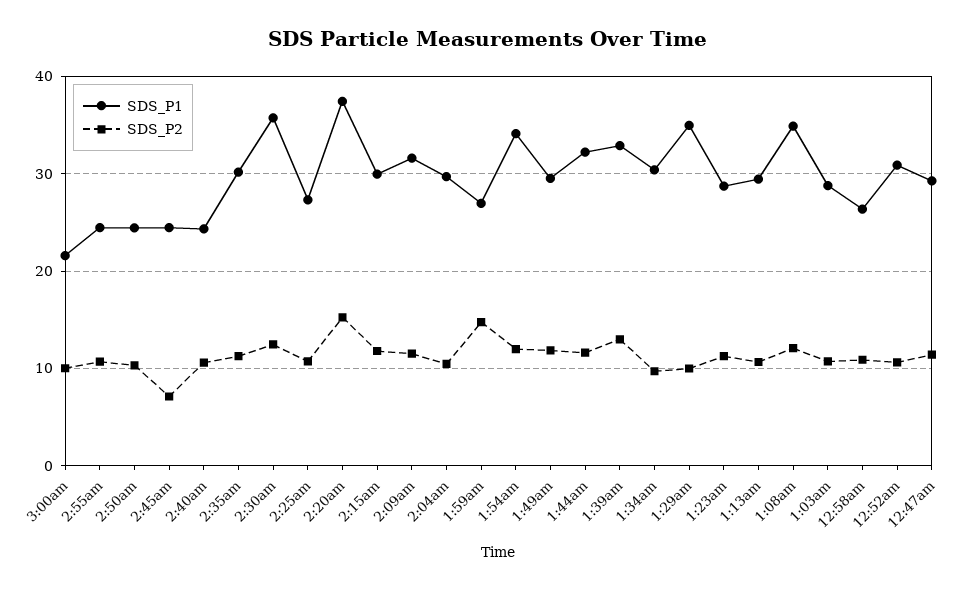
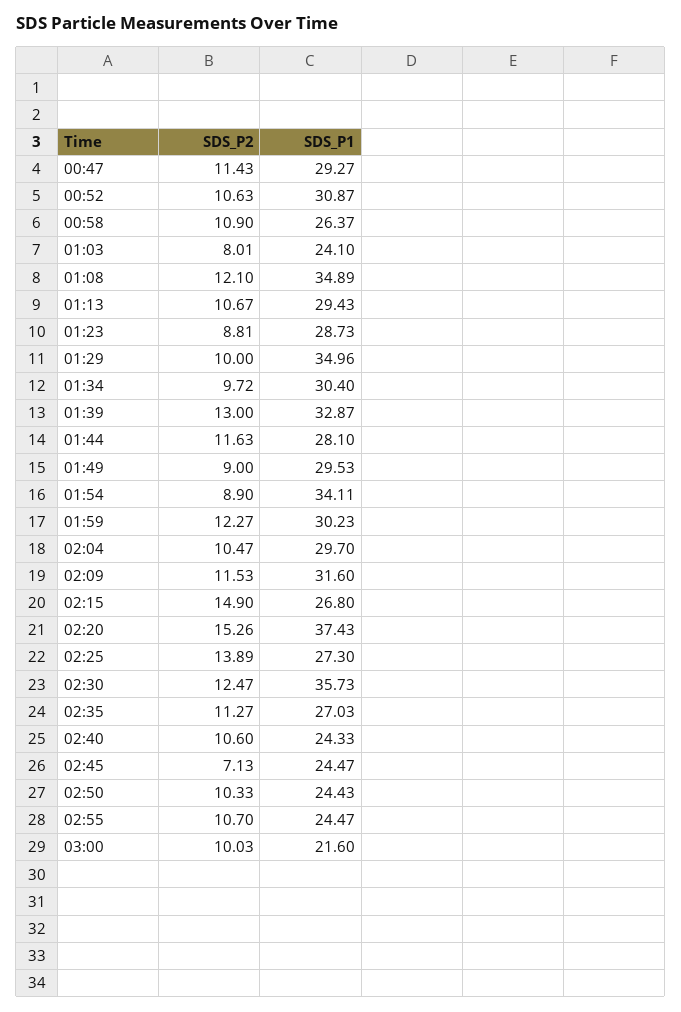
SDS_P1, 2:35am: 30 -> 27.03
SDS_P2, 2:25am: 11 -> 13.89
SDS_P1, 2:15am: 30 -> 26.8
SDS_P2, 2:15am: 12 -> 14.9
SDS_P1, 1:59am: 27 -> 30.23
SDS_P2, 1:59am: 15 -> 12.27
SDS_P2, 1:54am: 12 -> 8.9
SDS_P2, 1:49am: 12 -> 9
SDS_P1, 1:44am: 32 -> 28.1
SDS_P2, 1:23am: 11 -> 8.81
SDS_P1, 1:03am: 29 -> 24.1
SDS_P2, 1:03am: 11 -> 8.01

